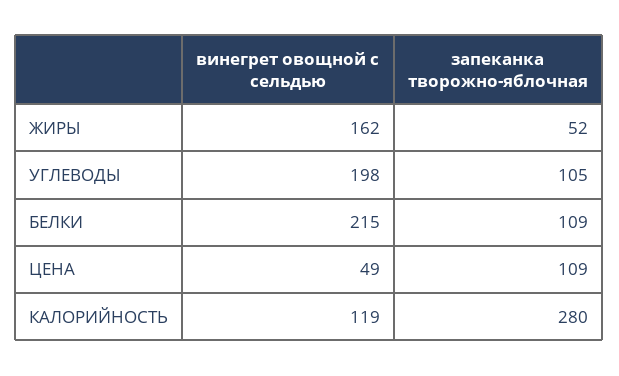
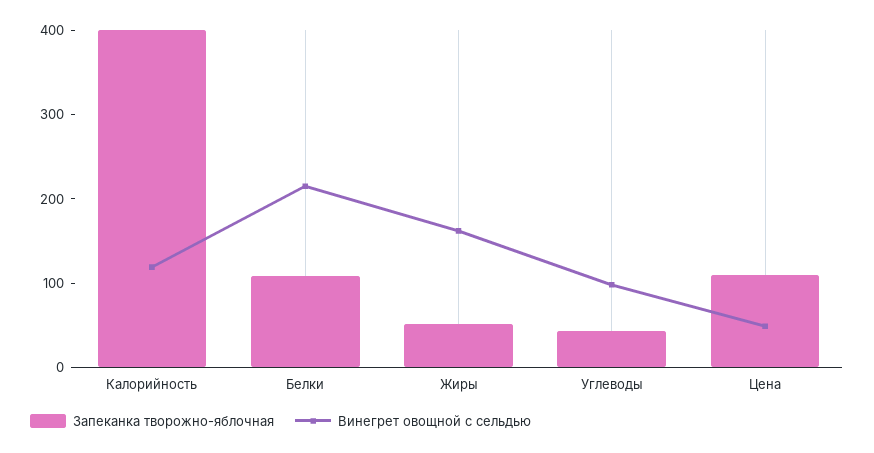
винегрет овощной с сельдью, УГЛЕВОДЫ: 198 -> 100
запеканка творожно-яблочная, УГЛЕВОДЫ: 105 -> 40
запеканка творожно-яблочная, КАЛОРИЙНОСТЬ: 280 -> 400

